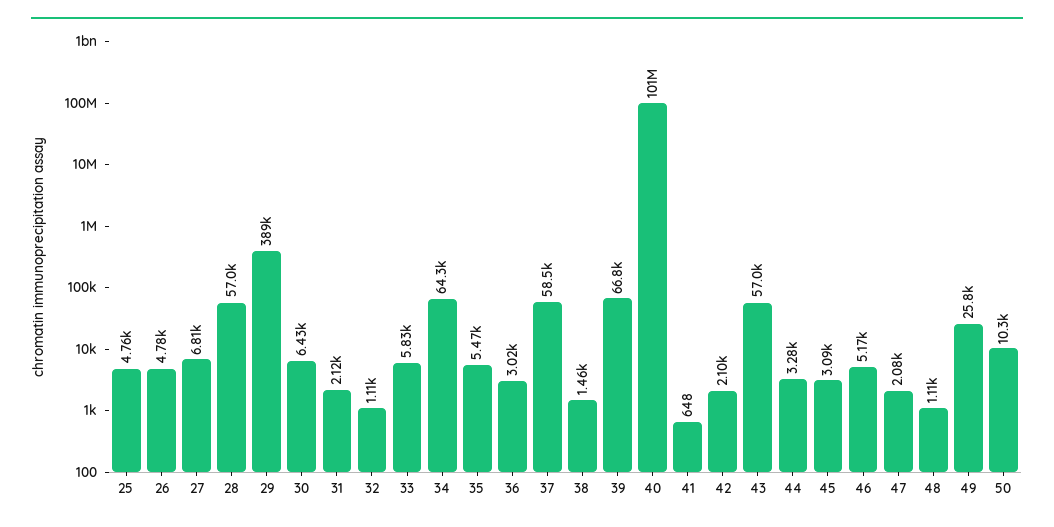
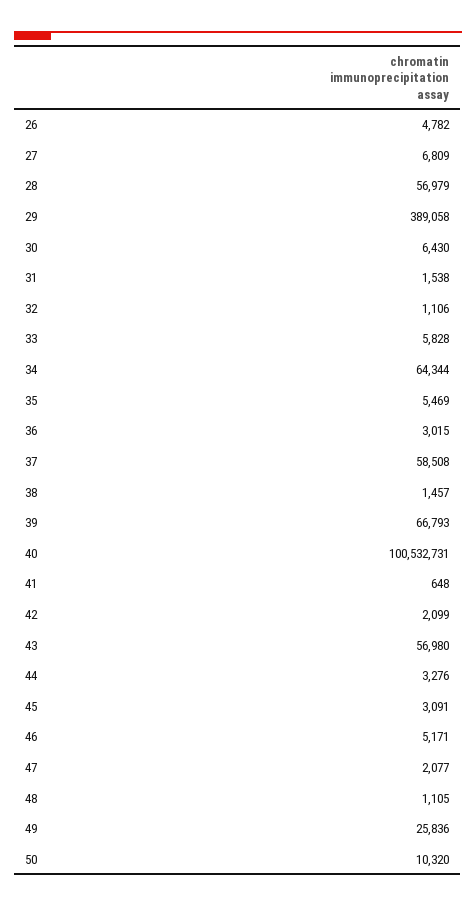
25: 4760 -> none
31: 2120 -> 1538

